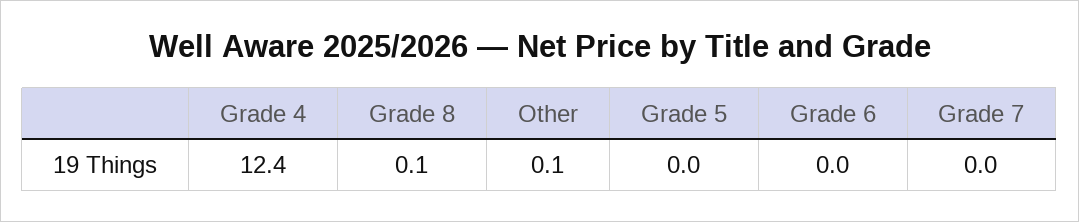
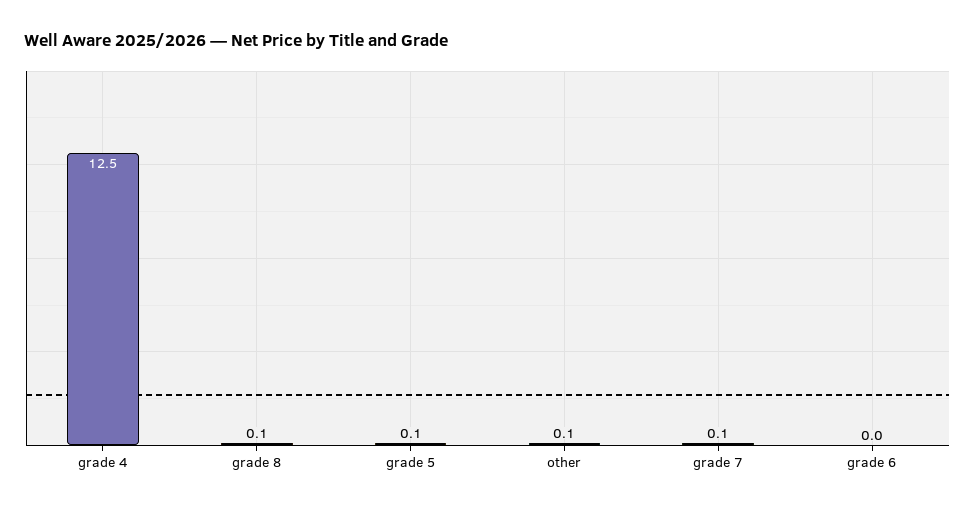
Grade 4: 12.4 -> 12.5
Grade 5: 0 -> 0.1
Grade 7: 0 -> 0.1

